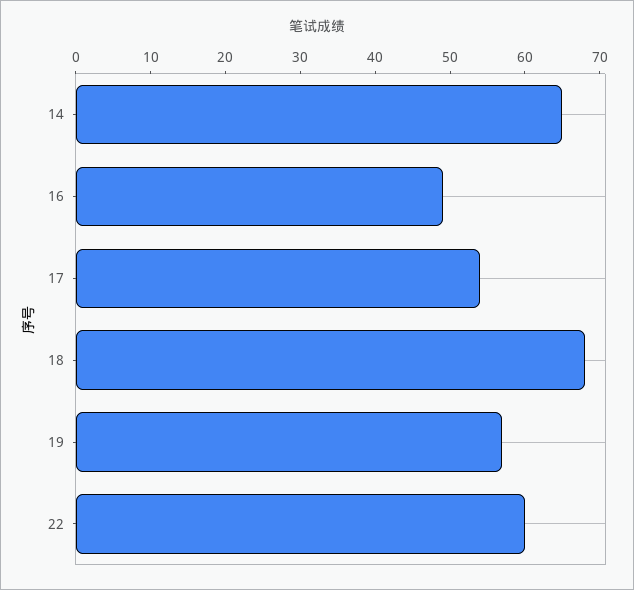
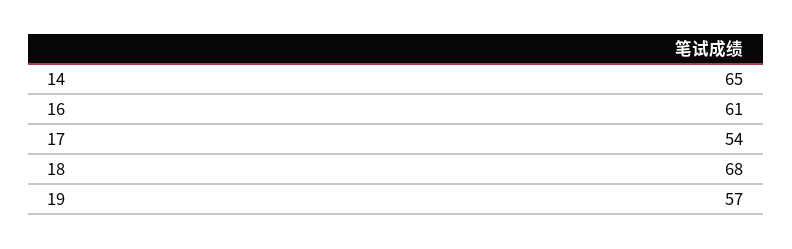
16: 50 -> 61
22: 60 -> none

